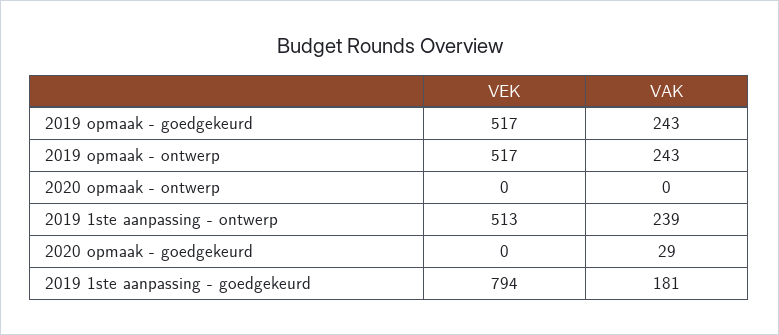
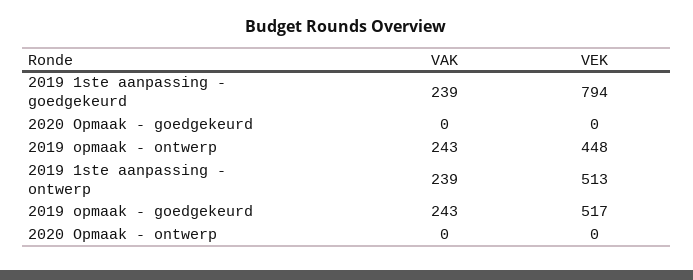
VEK, 2019 opmaak - ontwerp: 517 -> 448
VAK, 2020 opmaak - goedgekeurd: 29 -> 0
VAK, 2019 1ste aanpassing - goedgekeurd: 181 -> 239

